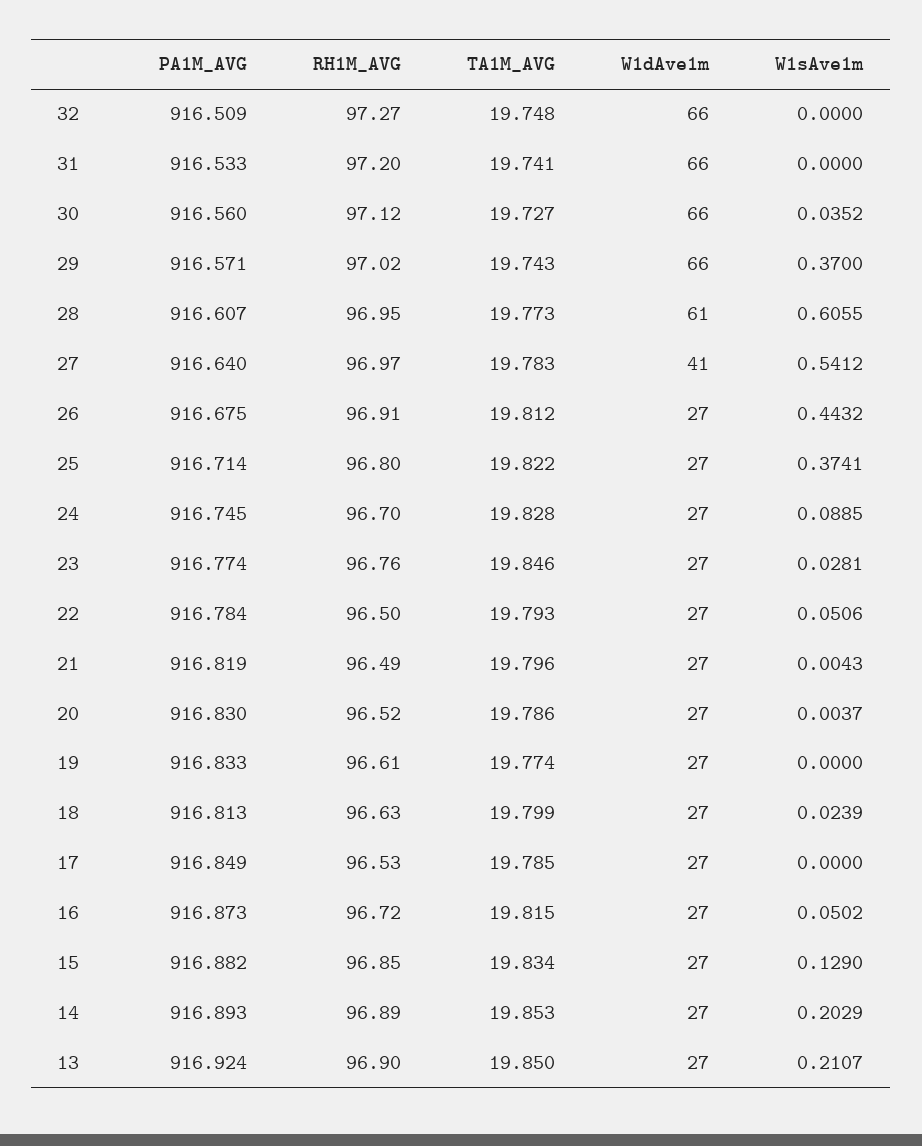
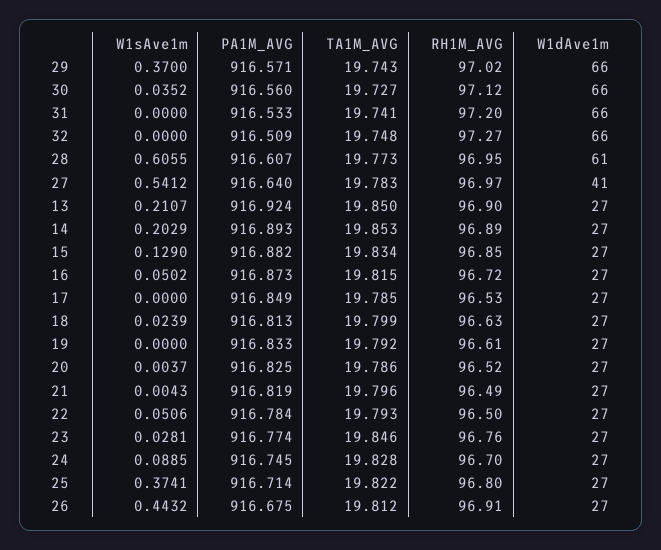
PA1M_AVG, 20: 916.83 -> 916.825
TA1M_AVG, 19: 19.774 -> 19.792

